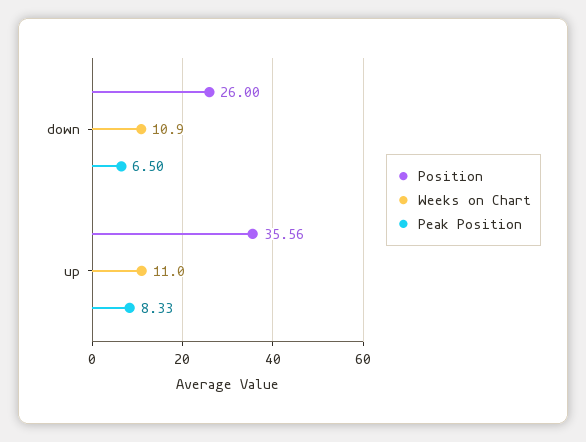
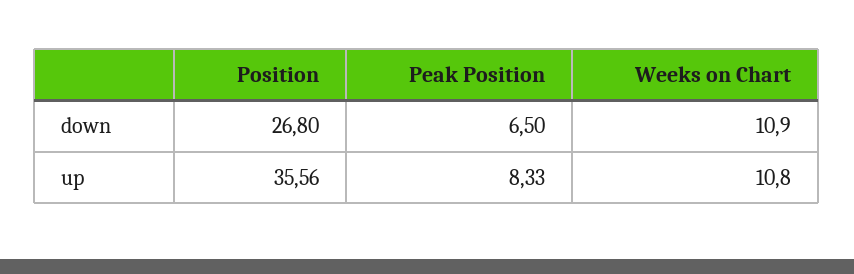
Position, down: 26 -> 26.8
Weeks on Chart, up: 11 -> 10.8

